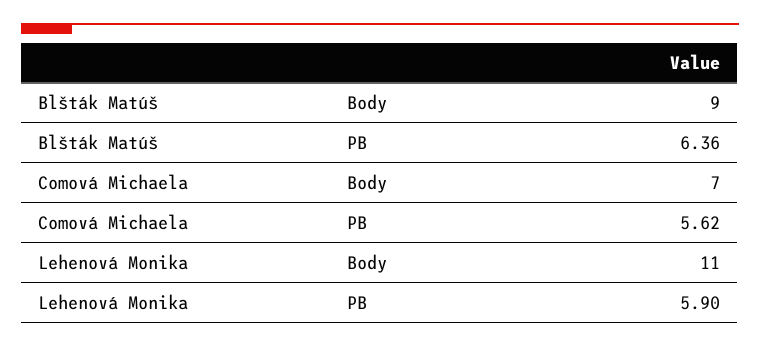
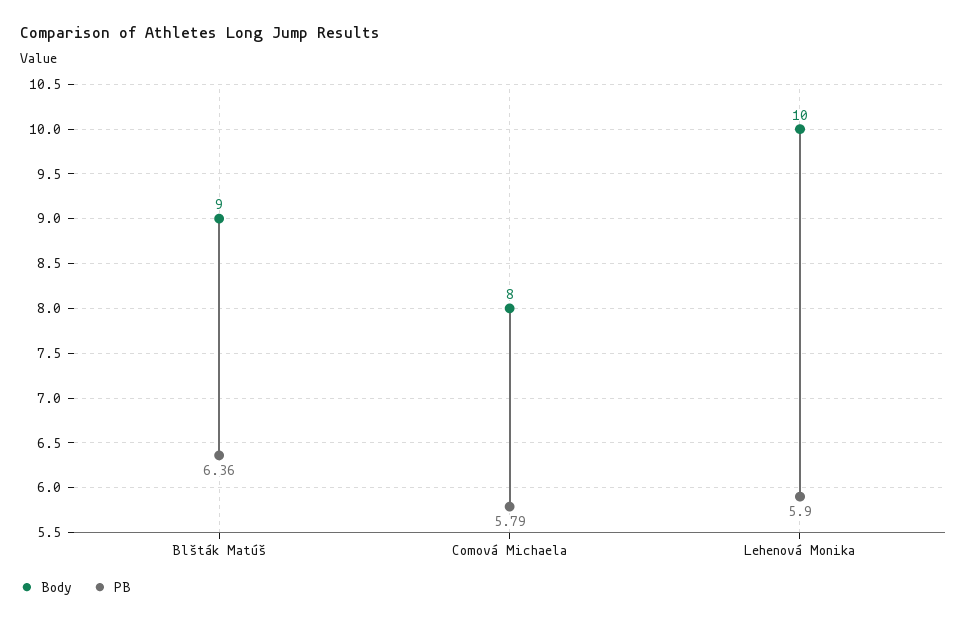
Body, Comová Michaela: 7 -> 8
PB, Comová Michaela: 5.62 -> 5.79
Body, Lehenová Monika: 11 -> 10

